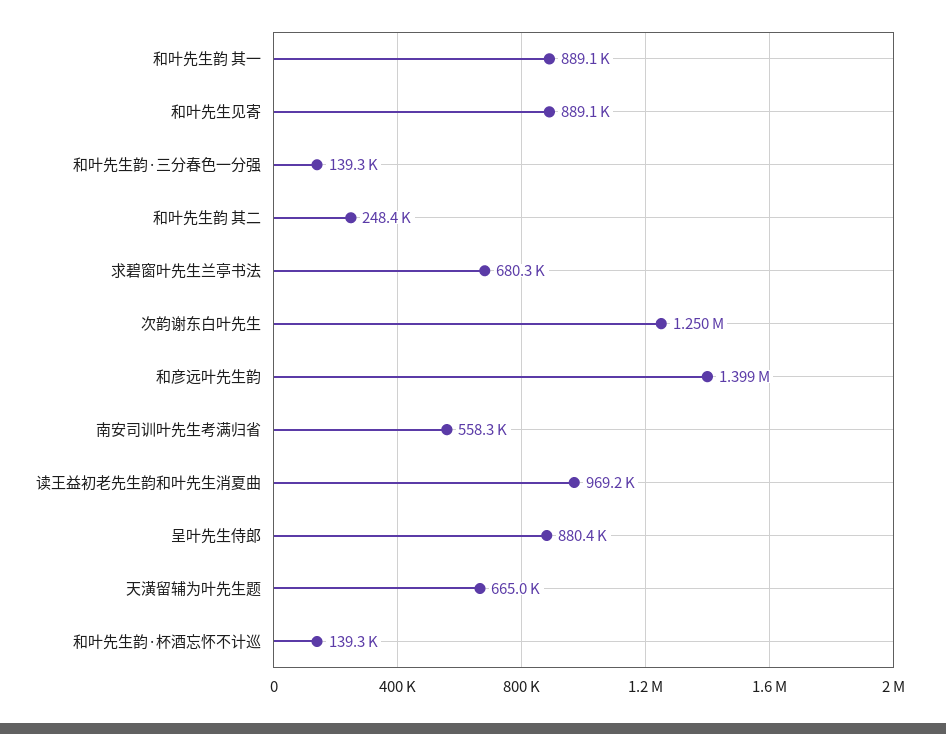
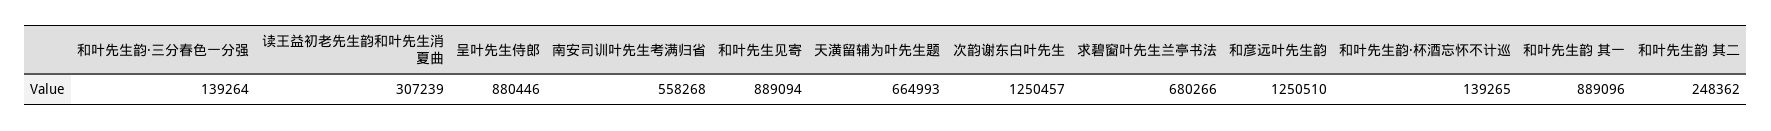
和彦远叶先生韵: 1399000 -> 1250510
读王益初老先生韵和叶先生消夏曲: 969200 -> 307239

